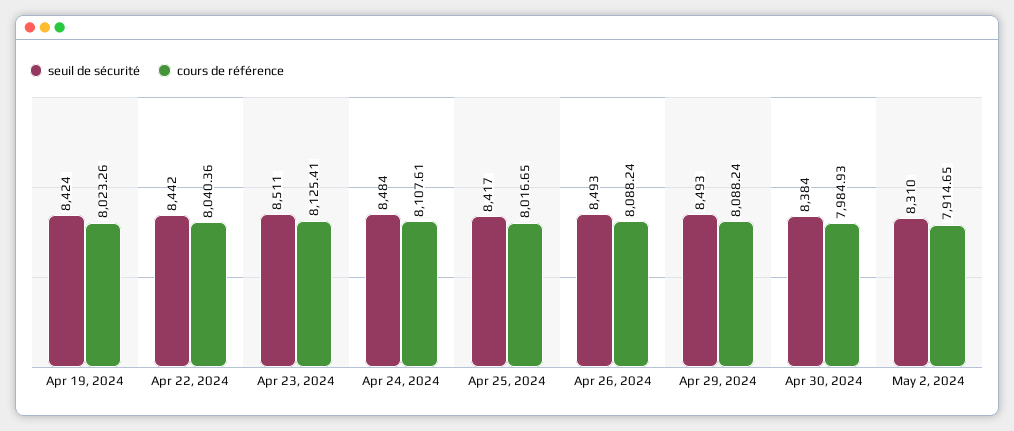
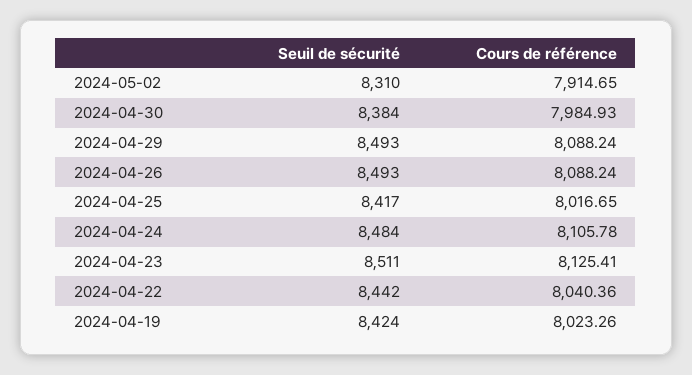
cours de référence, Apr 24, 2024: 8107.61 -> 8105.78

